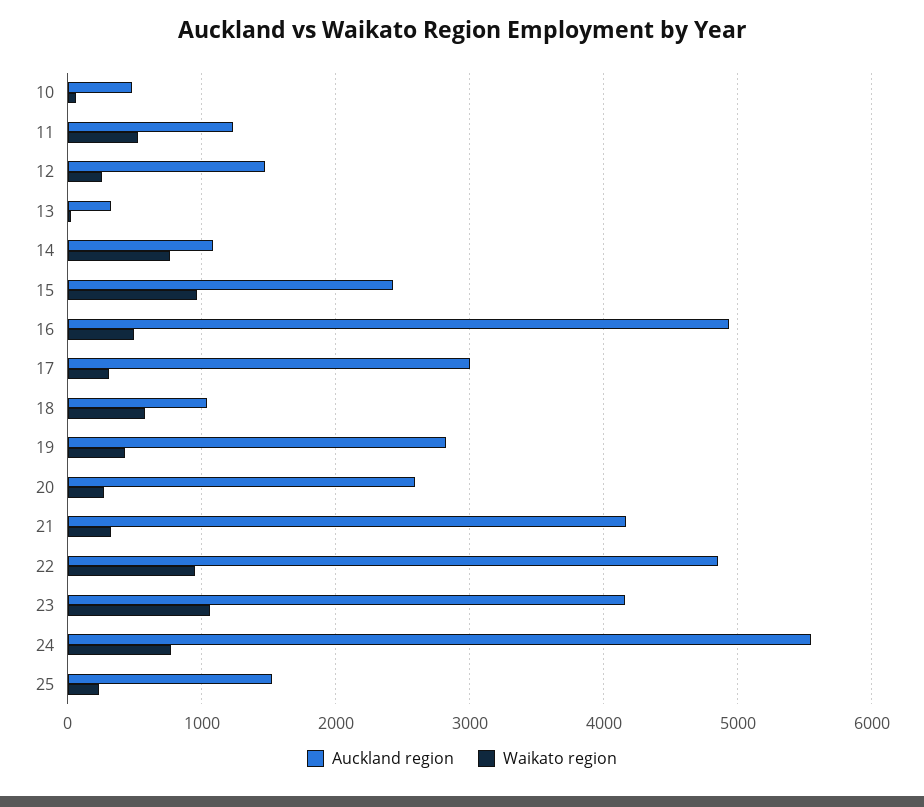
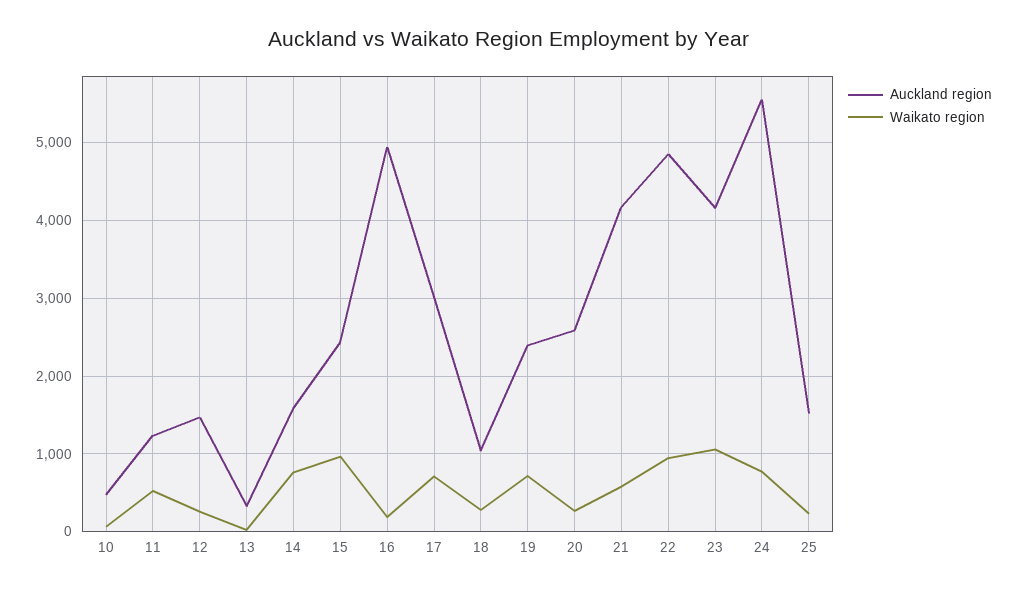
Auckland region, 14: 1100 -> 1600
Waikato region, 16: 500 -> 200
Waikato region, 17: 300 -> 700
Waikato region, 18: 600 -> 300
Auckland region, 19: 2800 -> 2400
Waikato region, 19: 400 -> 700
Waikato region, 21: 300 -> 600

